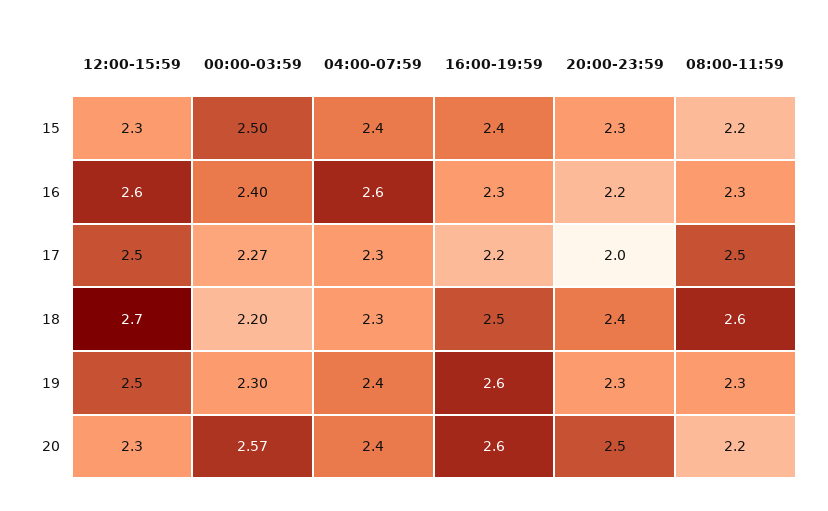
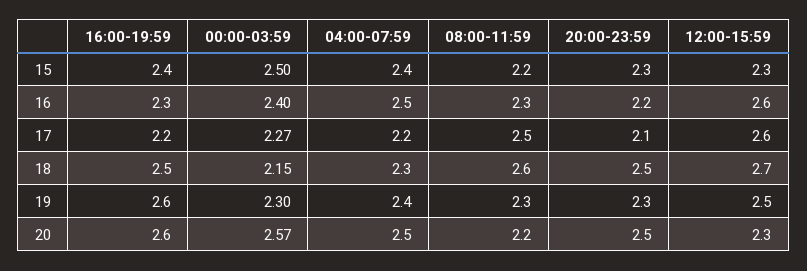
04:00-07:59, 16: 2.6 -> 2.5
12:00-15:59, 17: 2.5 -> 2.6
04:00-07:59, 17: 2.3 -> 2.2
20:00-23:59, 17: 2 -> 2.1
00:00-03:59, 18: 2.2 -> 2.15
20:00-23:59, 18: 2.4 -> 2.5
04:00-07:59, 20: 2.4 -> 2.5

